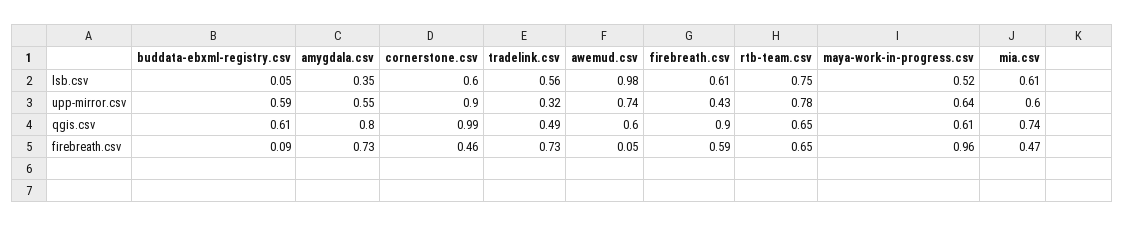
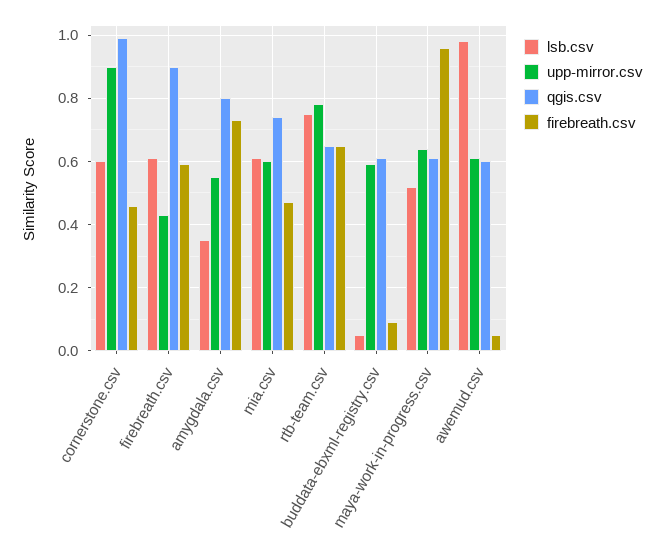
lsb.csv, tradelink.csv: 0.56 -> none
upp-mirror.csv, tradelink.csv: 0.32 -> none
upp-mirror.csv, awemud.csv: 0.74 -> 0.6
qgis.csv, tradelink.csv: 0.49 -> none
firebreath.csv, tradelink.csv: 0.73 -> none

